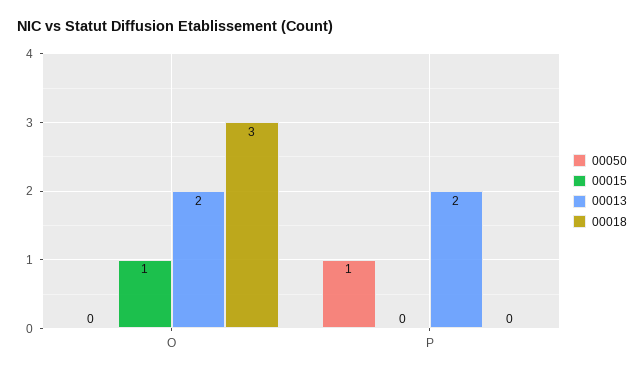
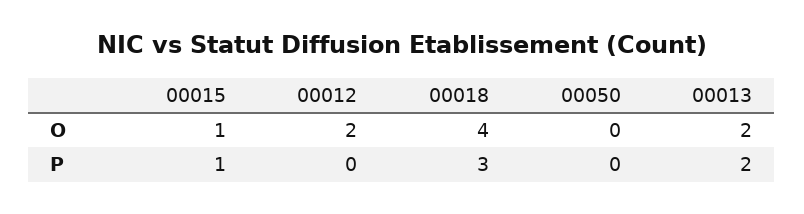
00018, O: 3 -> 4
00050, P: 1 -> 0
00015, P: 0 -> 1
00018, P: 0 -> 3
00012, O: none -> 2
00012, P: none -> 0

